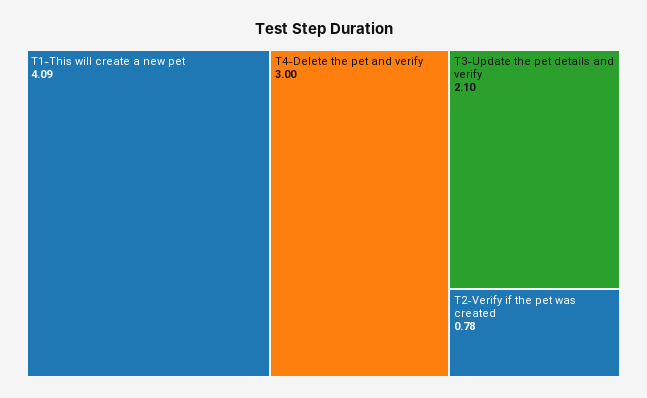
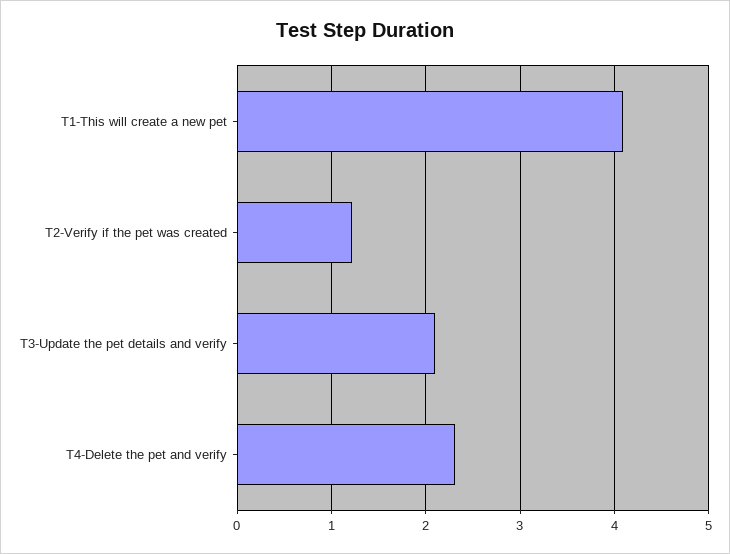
T4-Delete the pet and verify: 3 -> 2.3
T2-Verify if the pet was created: 0.78 -> 1.2

